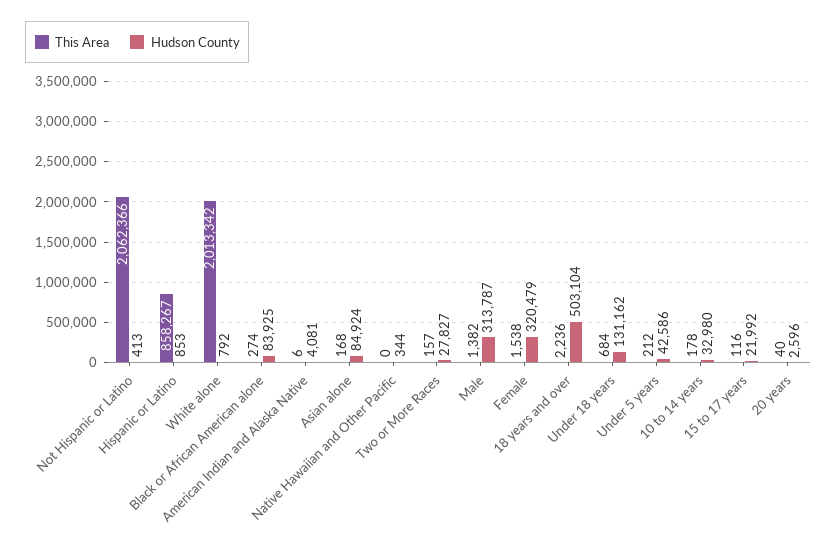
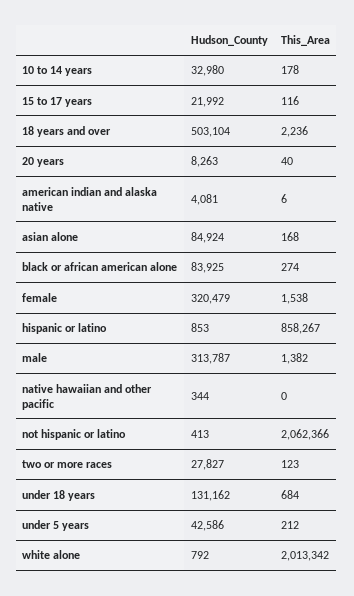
This Area, Two or More Races: 157 -> 123
Hudson County, 20 years: 2596 -> 8263

